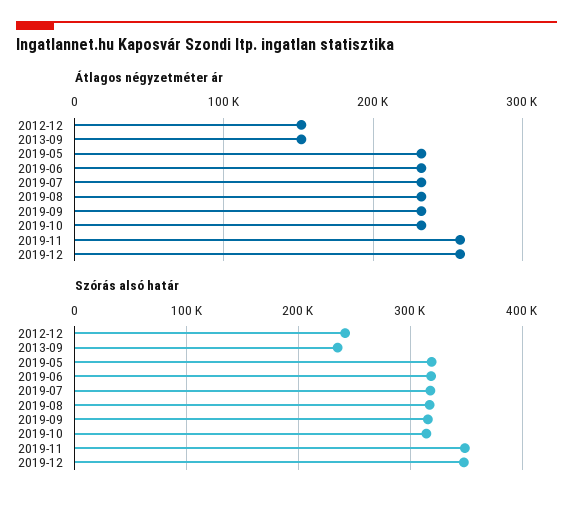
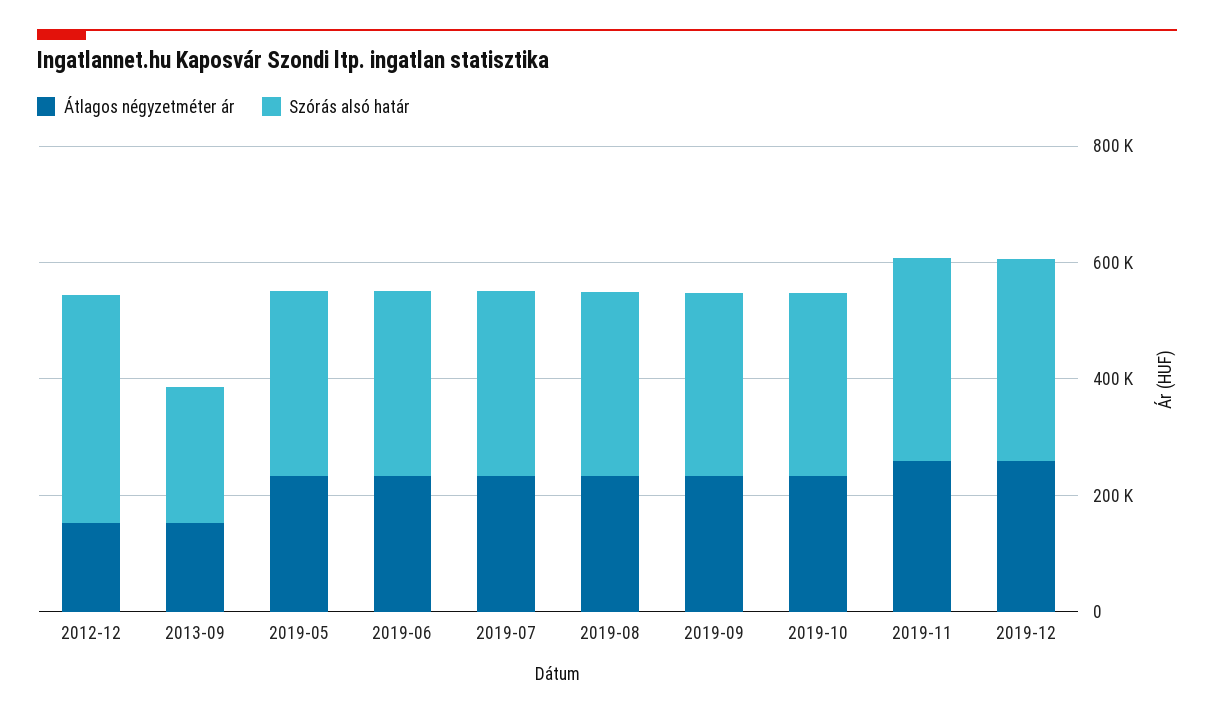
Szórás alsó határ, 2012-12: 240000 -> 400000

